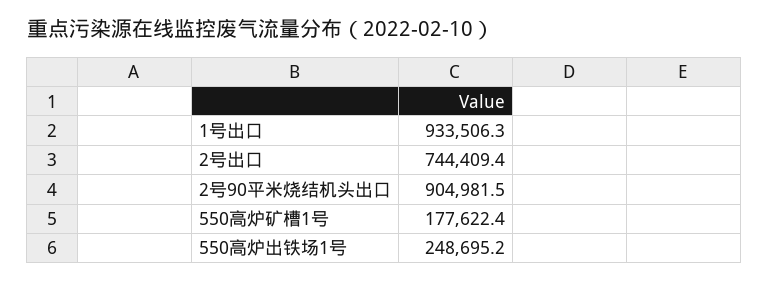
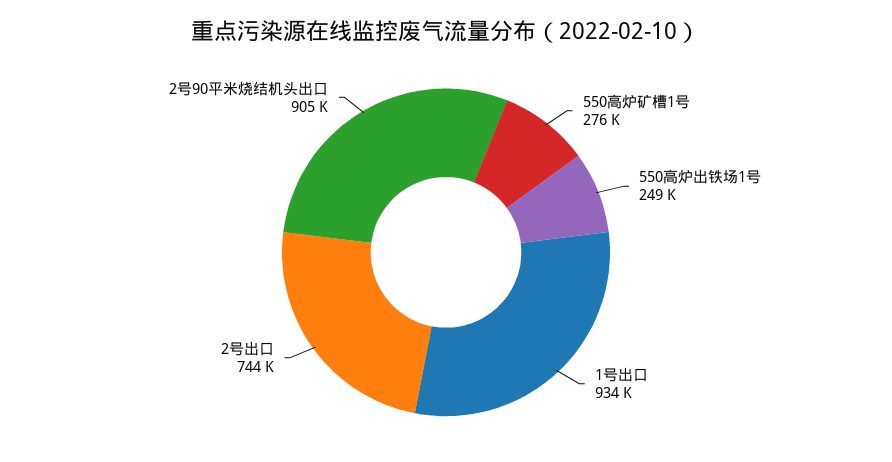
550高炉矿槽1号: 177622.4 -> 276000

